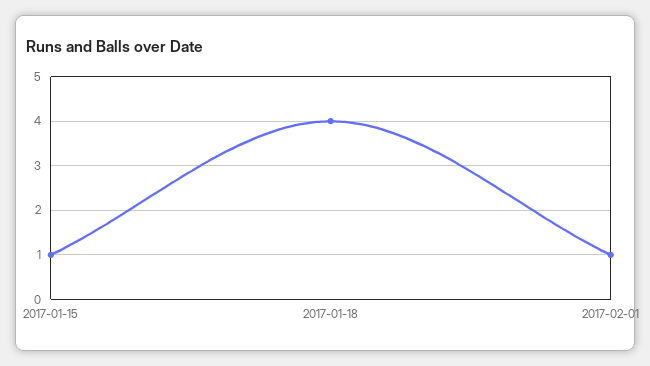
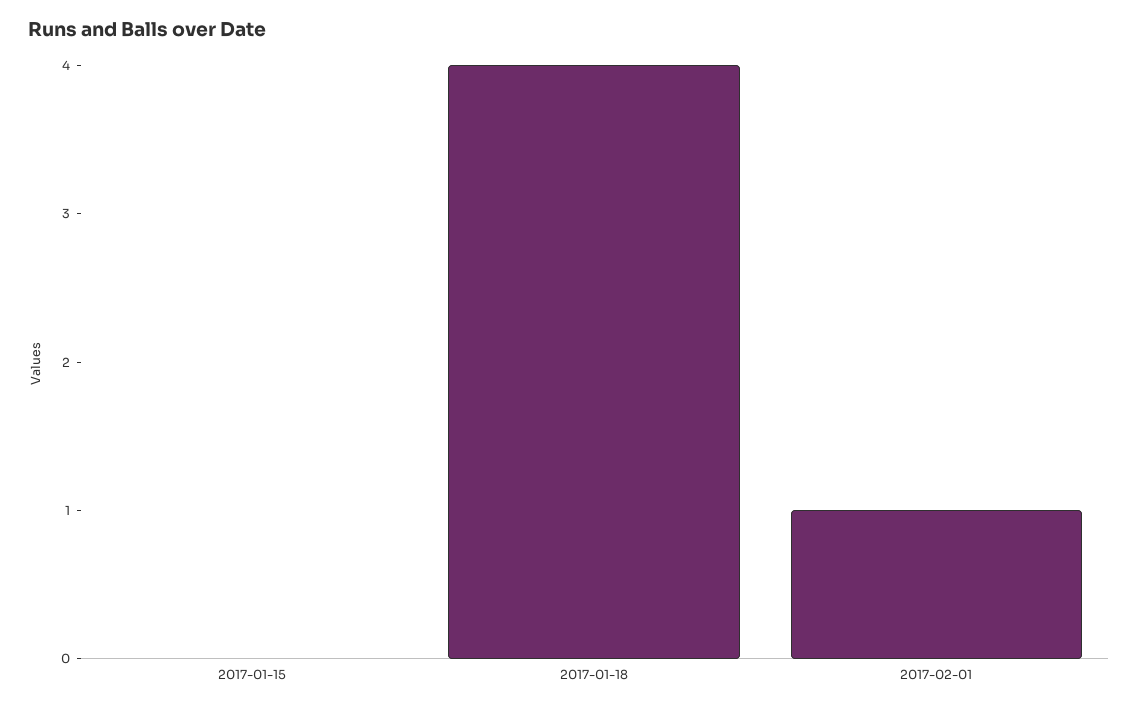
2017-01-15: 1 -> 0

